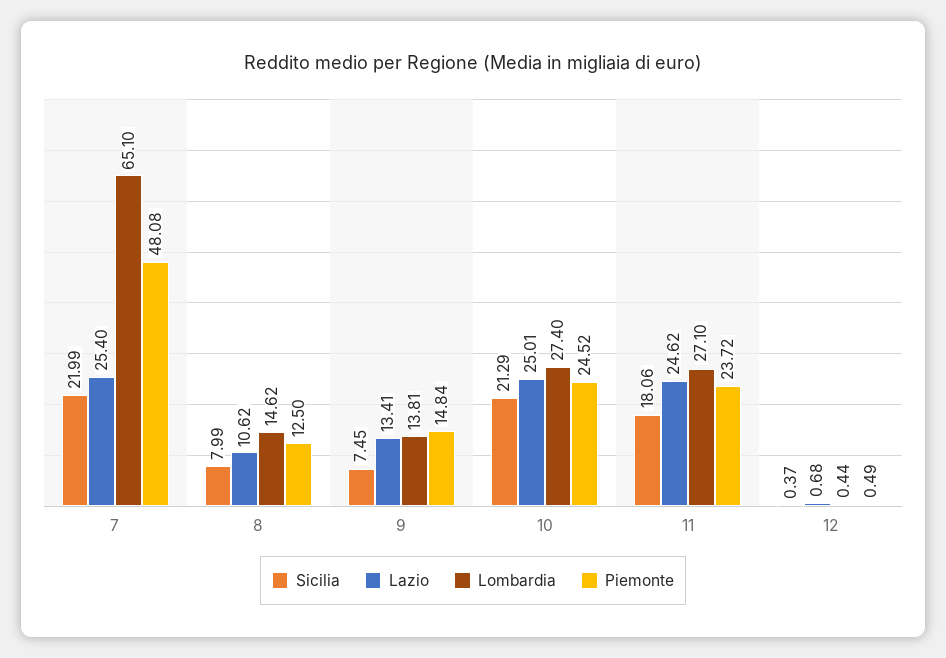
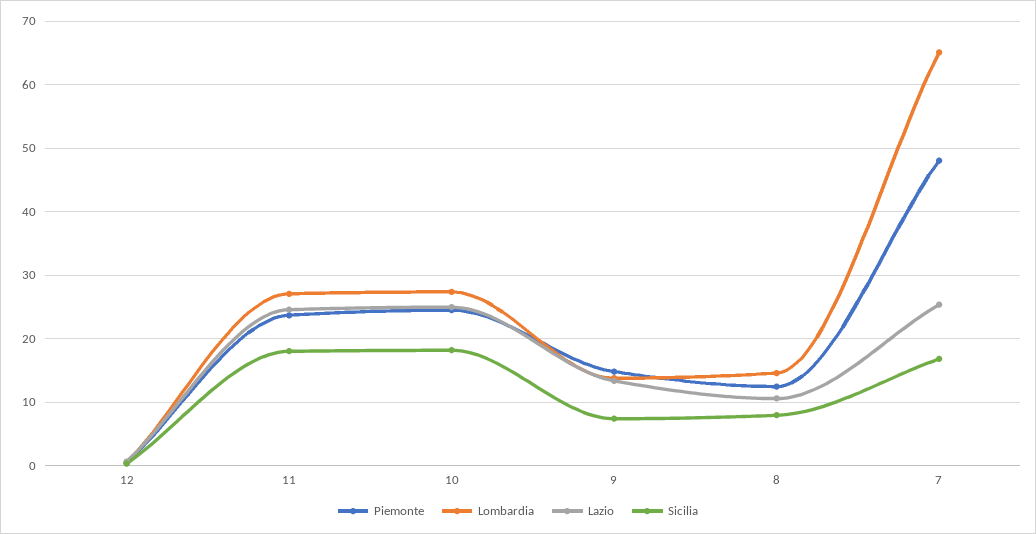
Sicilia, 7: 21.99 -> 17
Sicilia, 10: 21.29 -> 18

